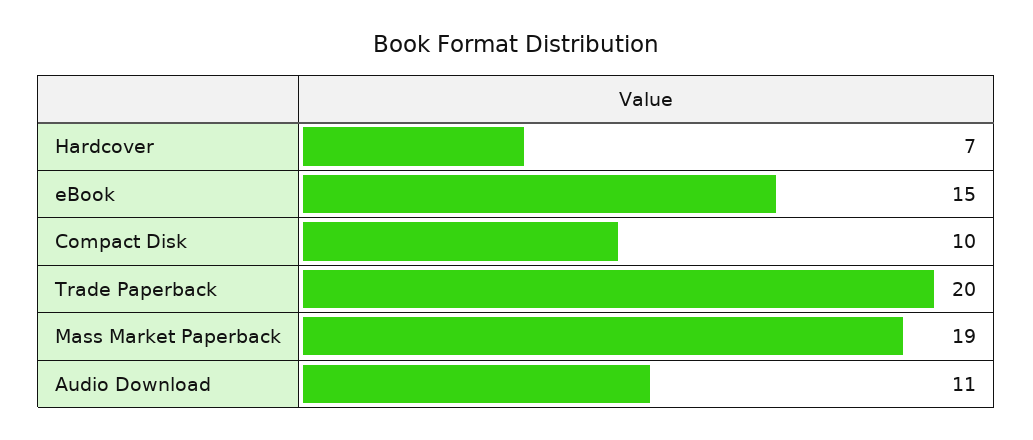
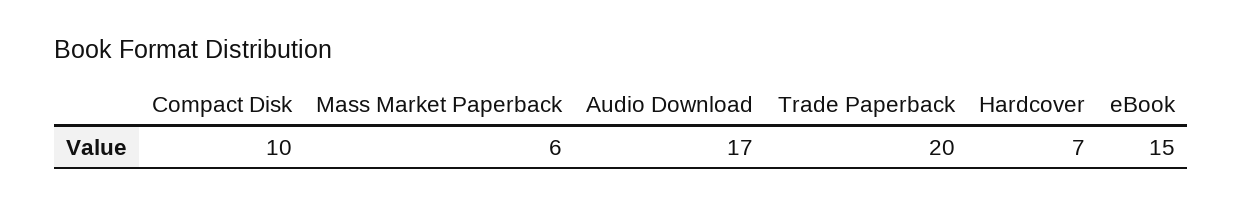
Mass Market Paperback: 19 -> 6
Audio Download: 11 -> 17

